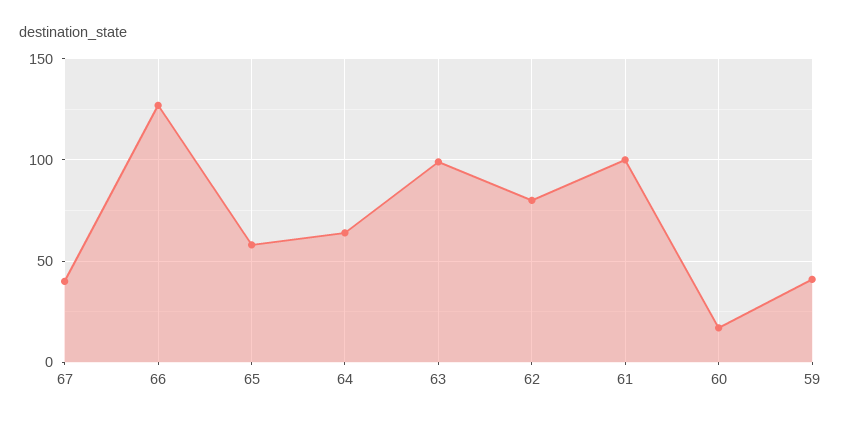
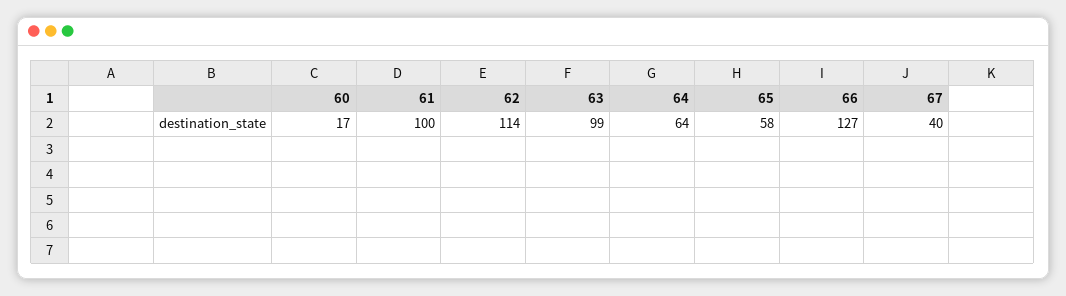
62: 80 -> 114
59: 40 -> none

